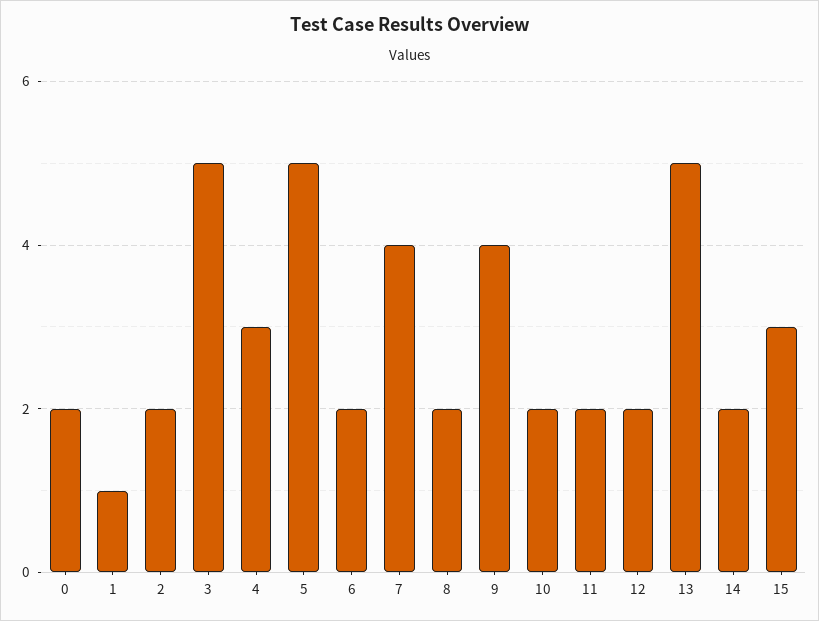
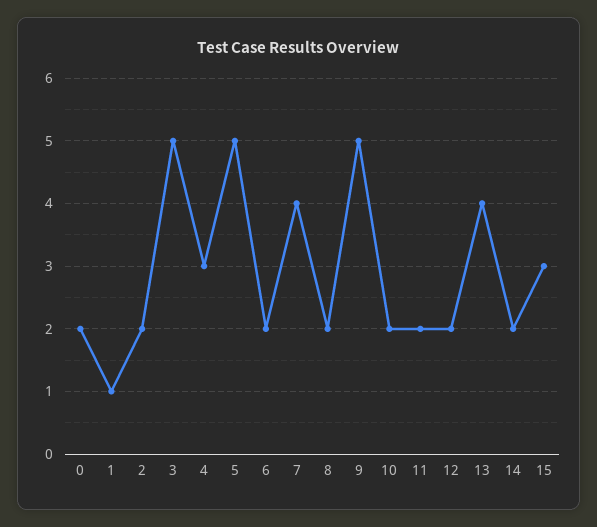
9: 4 -> 5
13: 5 -> 4

